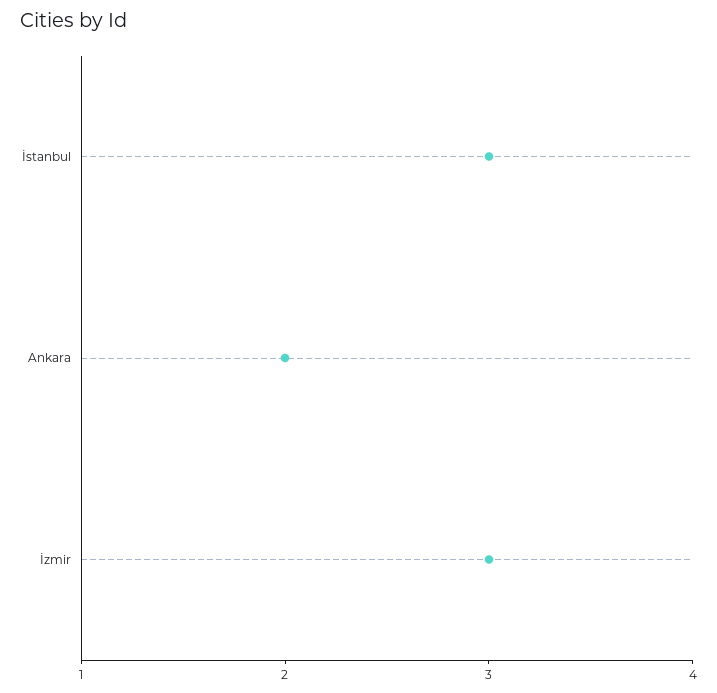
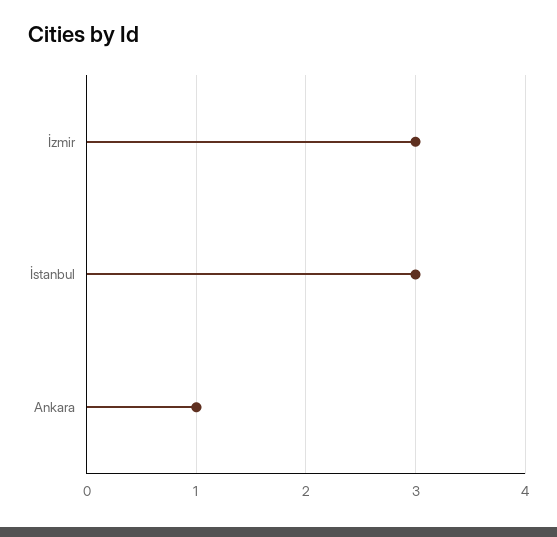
Ankara: 2 -> 1

